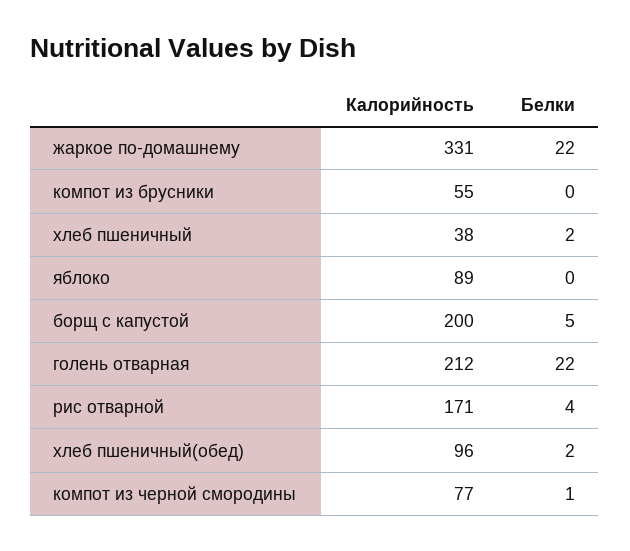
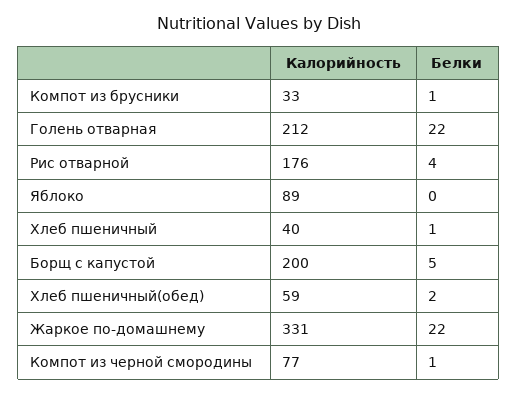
Калорийность, компот из брусники: 55 -> 33
Белки, компот из брусники: 0 -> 1
Калорийность, хлеб пшеничный: 38 -> 40
Белки, хлеб пшеничный: 2 -> 1
Калорийность, рис отварной: 171 -> 176
Калорийность, хлеб пшеничный(обед): 96 -> 59

